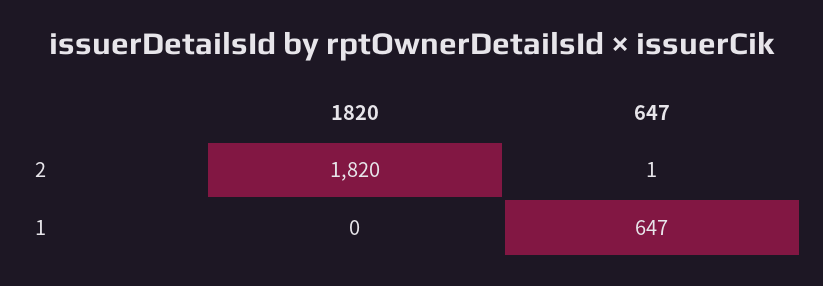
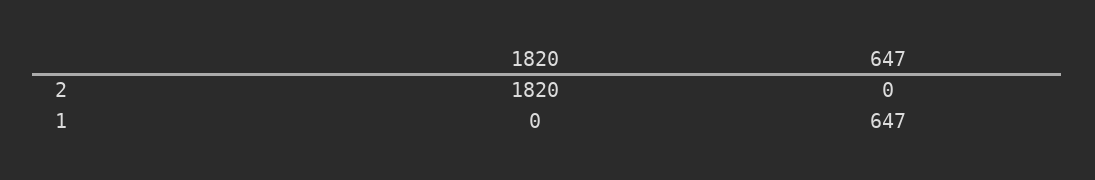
647, 2: 1 -> 0

